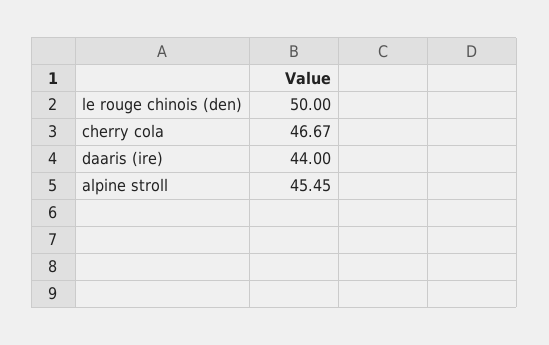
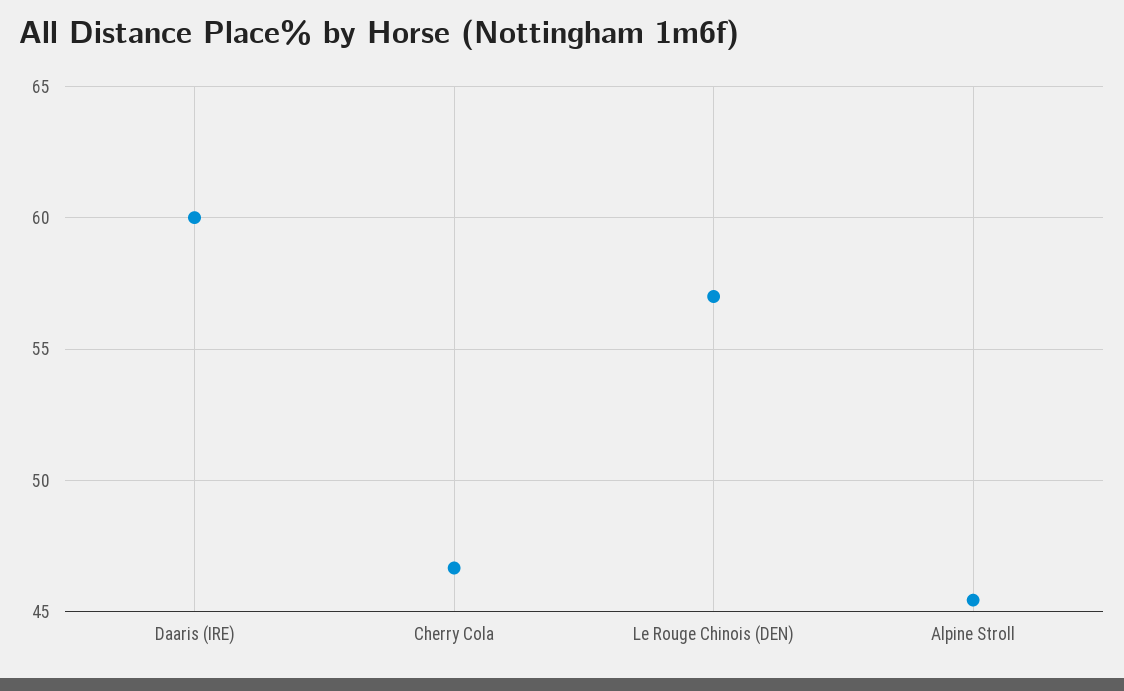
le rouge chinois (den): 50 -> 57
daaris (ire): 44 -> 60

